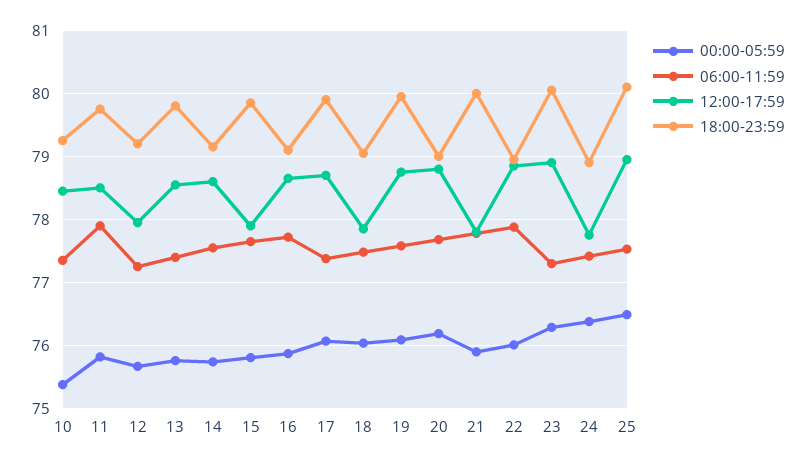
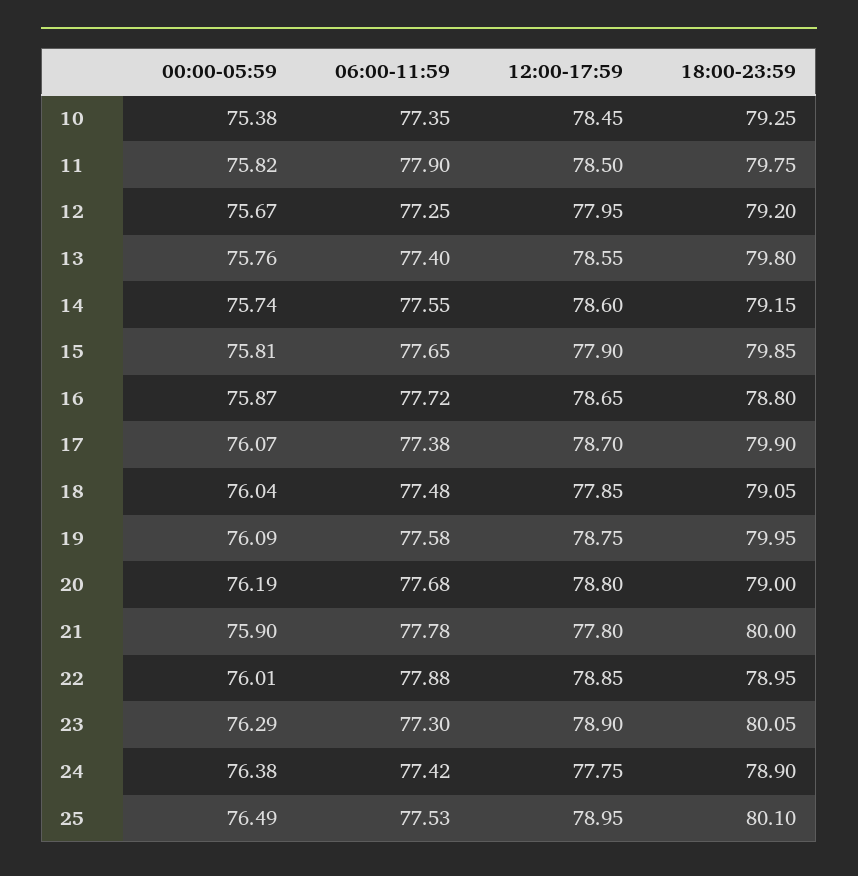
18:00-23:59, 16: 79.1 -> 78.8

